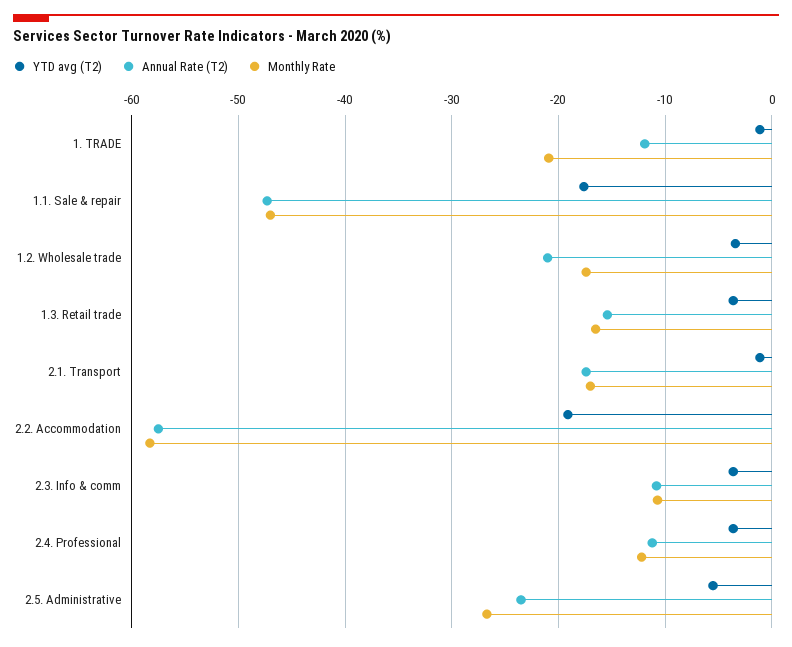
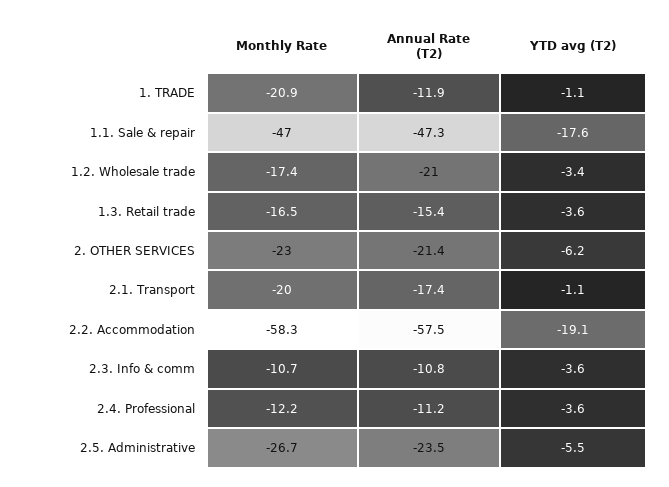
Monthly Rate, 2.1. Transport: -17 -> -20
Monthly Rate, 2. OTHER SERVICES: none -> -23
Annual Rate (T2), 2. OTHER SERVICES: none -> -21.4
YTD avg (T2), 2. OTHER SERVICES: none -> -6.2

